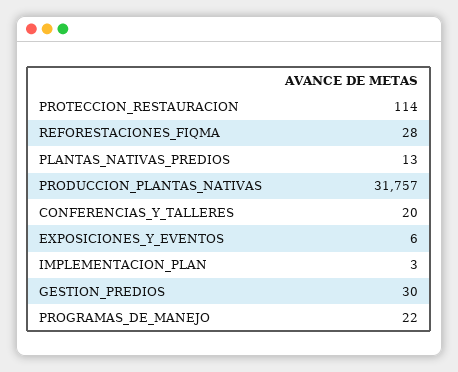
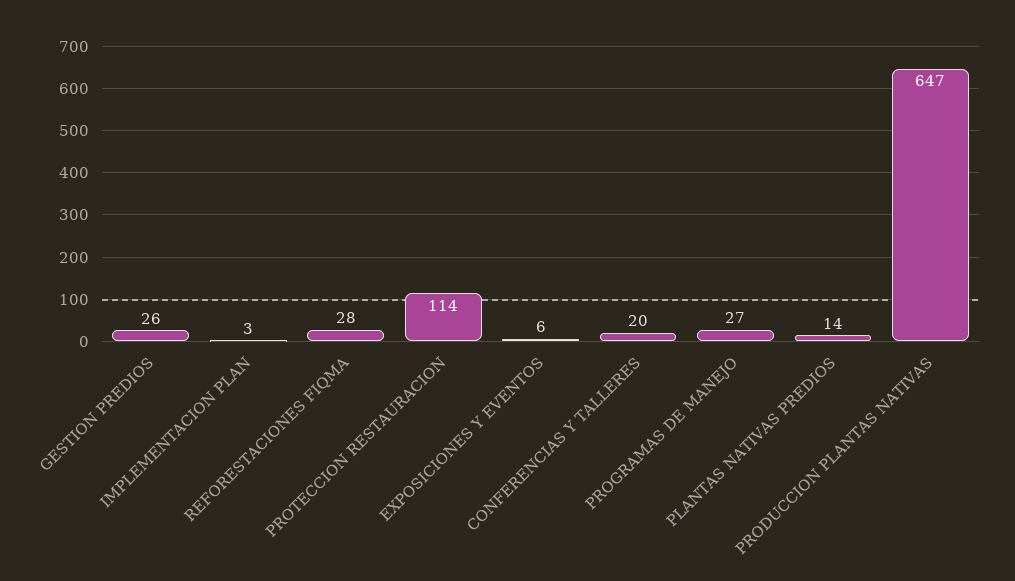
PLANTAS_NATIVAS_PREDIOS: 13 -> 14
PRODUCCION_PLANTAS_NATIVAS: 31757 -> 647
GESTION_PREDIOS: 30 -> 26
PROGRAMAS_DE_MANEJO: 22 -> 27

